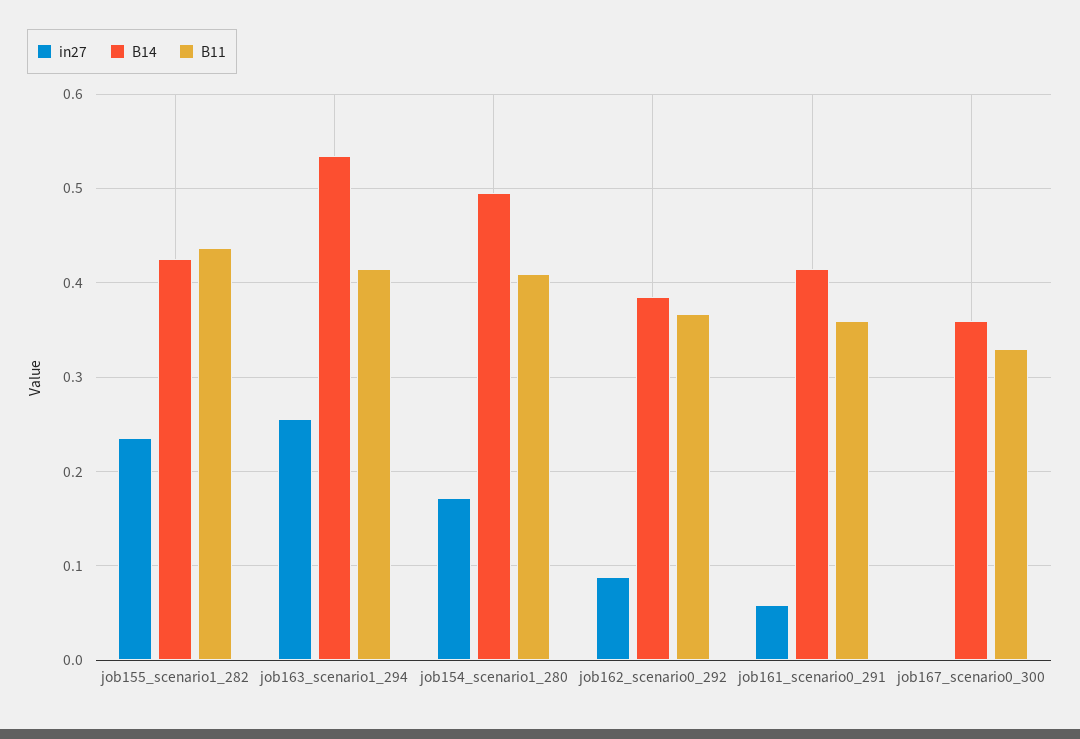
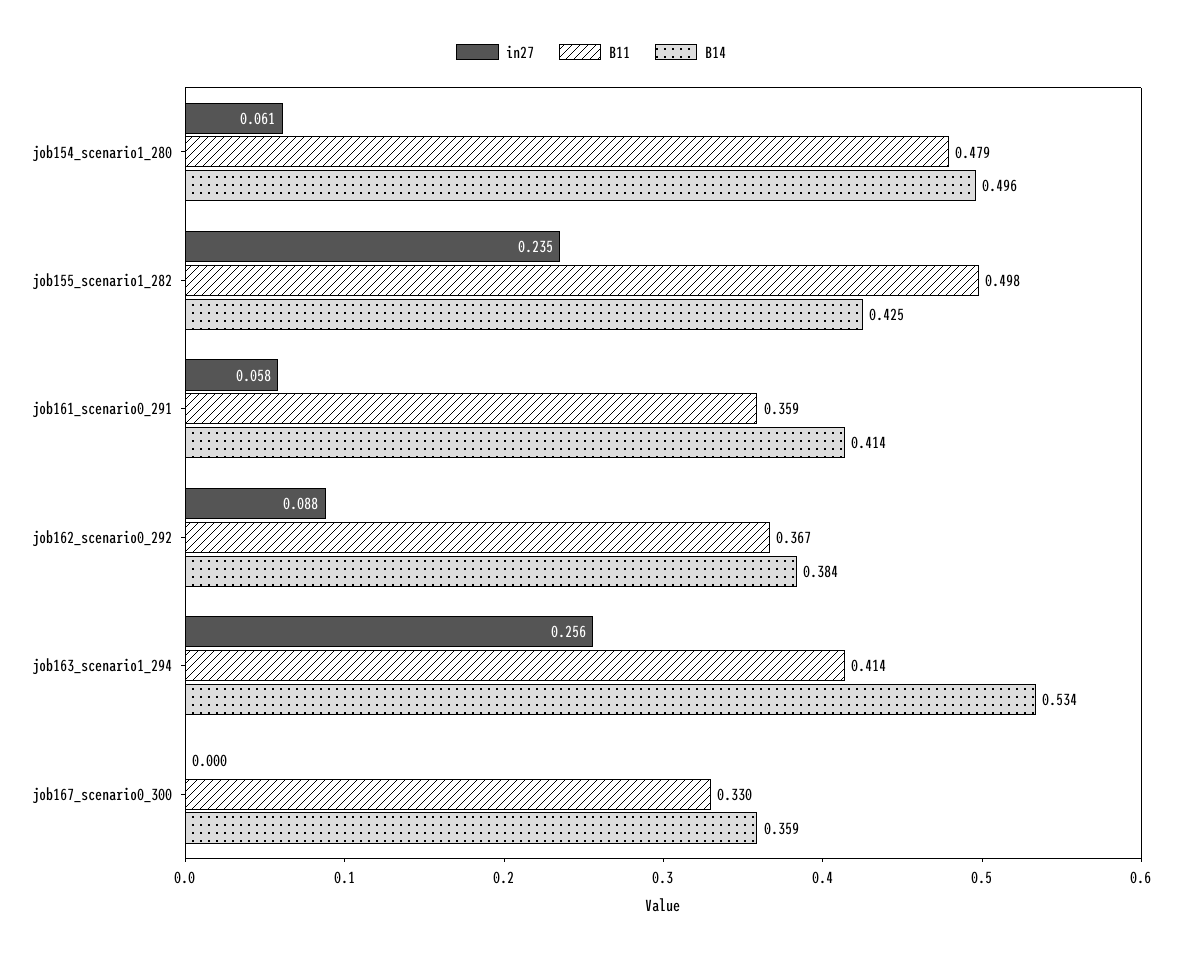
B11, job155_scenario1_282: 0.44 -> 0.498
in27, job154_scenario1_280: 0.17 -> 0.061
B11, job154_scenario1_280: 0.41 -> 0.479

